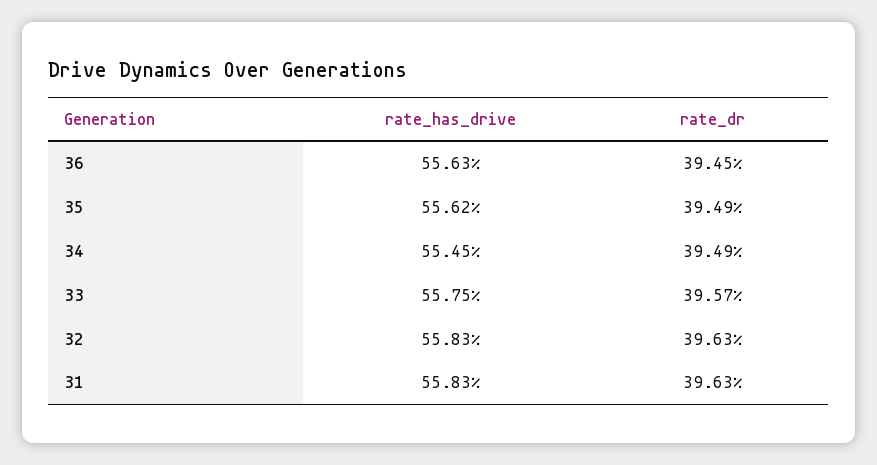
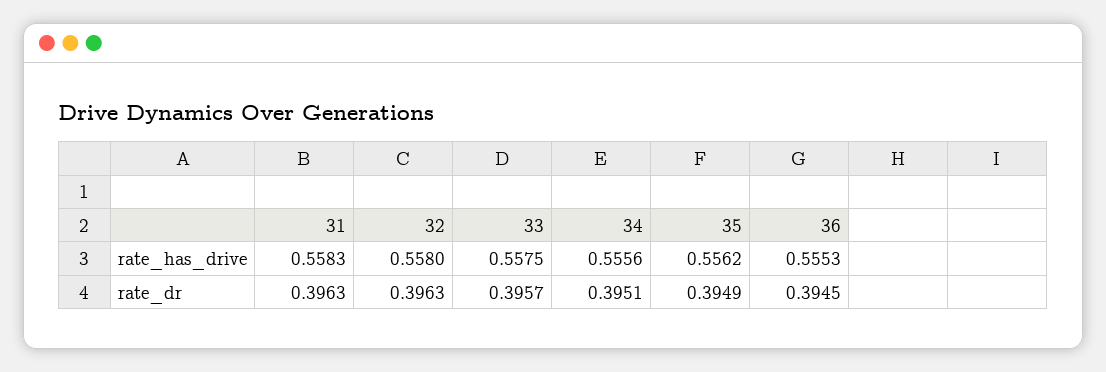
rate_has_drive, 36: 0.5563 -> 0.5553
rate_has_drive, 34: 0.5545 -> 0.5556
rate_dr, 34: 0.3949 -> 0.3951
rate_has_drive, 32: 0.5583 -> 0.558

